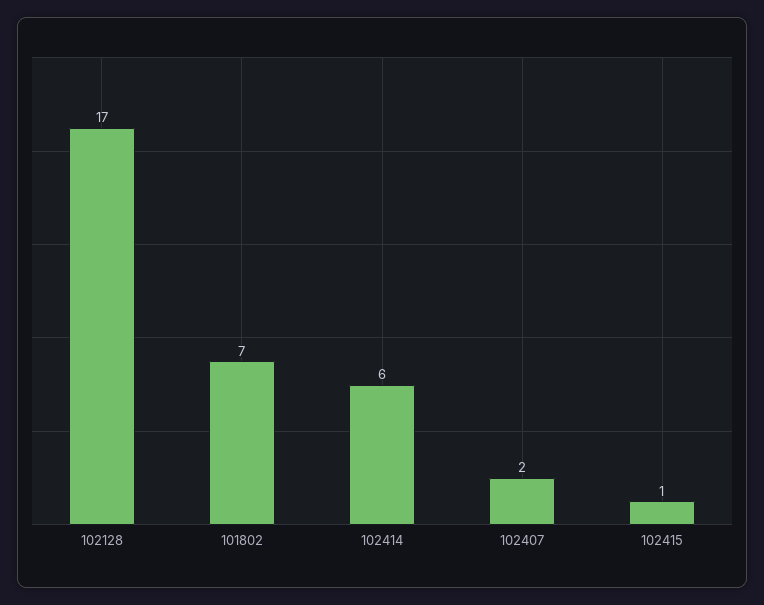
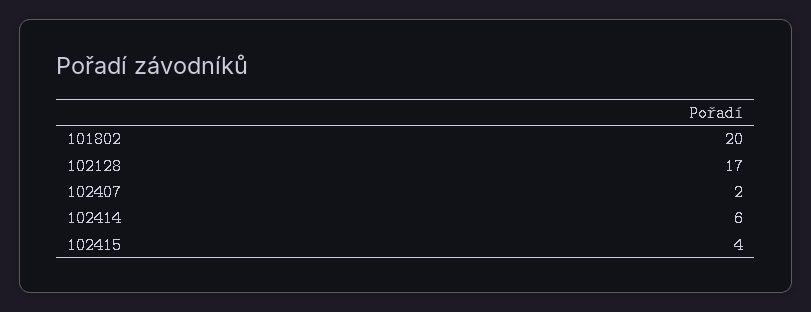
101802: 7 -> 20
102415: 1 -> 4

